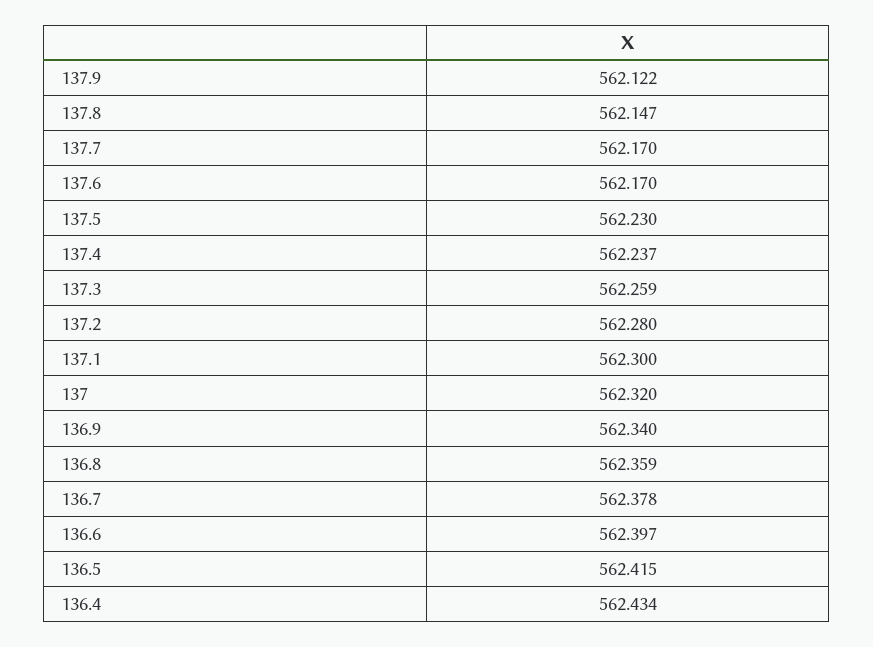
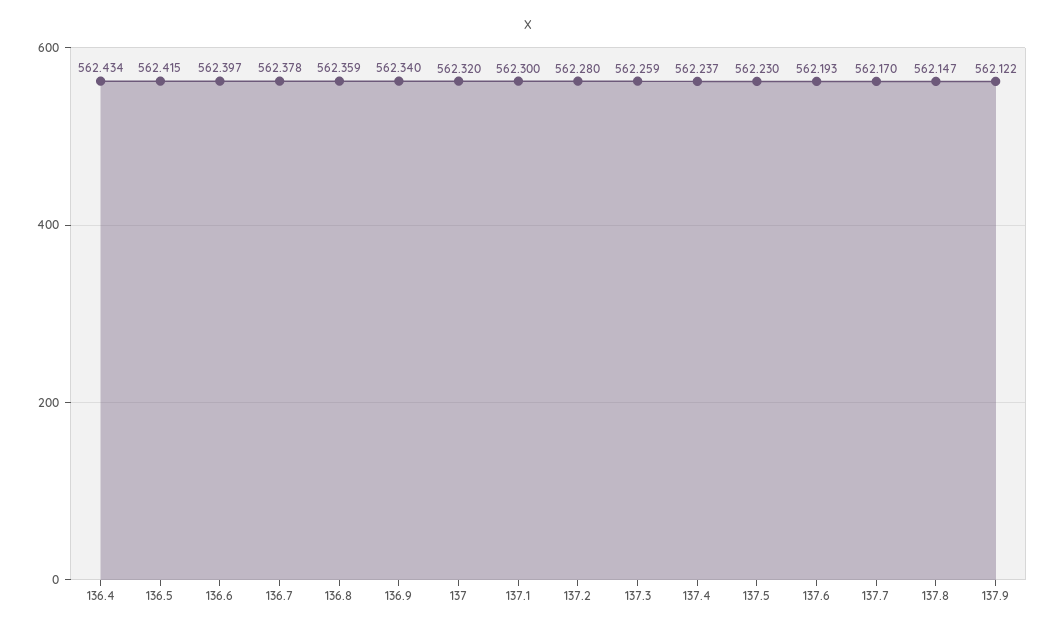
137.6: 562.17 -> 562.193

